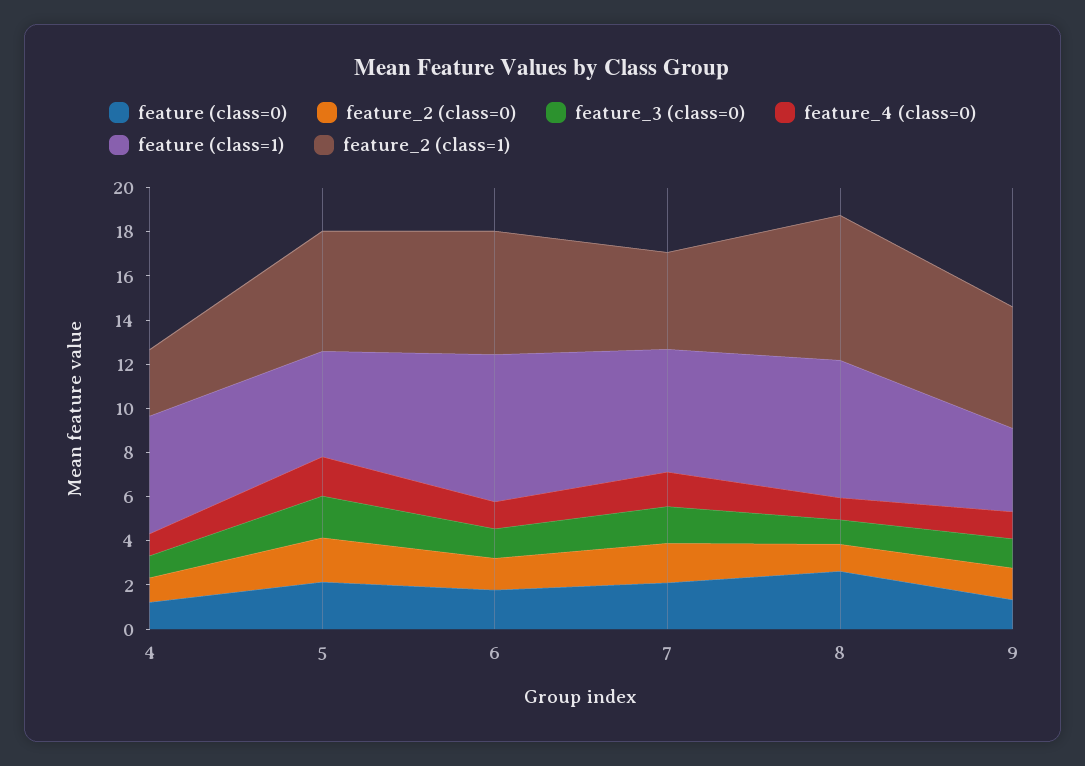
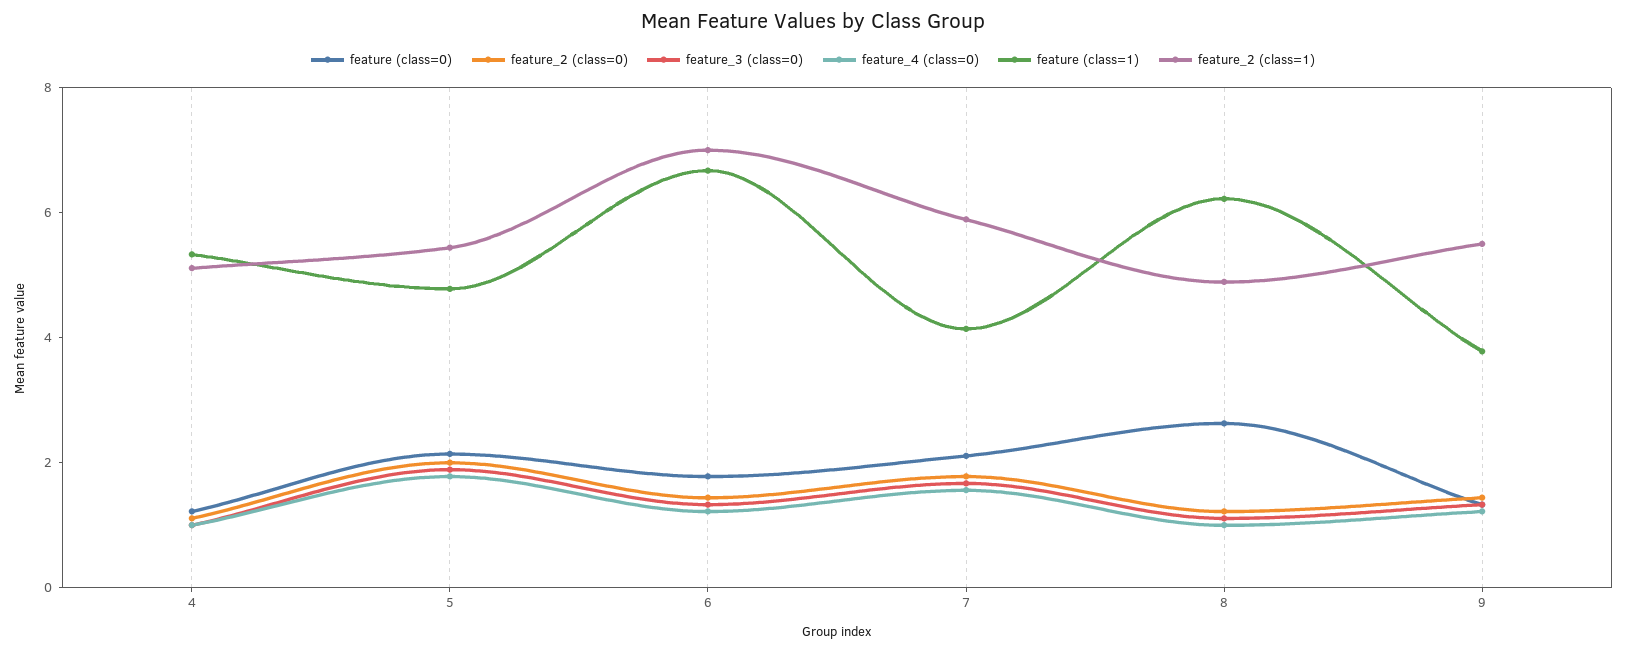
feature_2 (class=1), 4: 3 -> 5
feature_2 (class=1), 6: 5.5 -> 7
feature (class=1), 7: 5.5 -> 4
feature_2 (class=1), 7: 4.5 -> 6
feature_2 (class=1), 8: 6.5 -> 5

